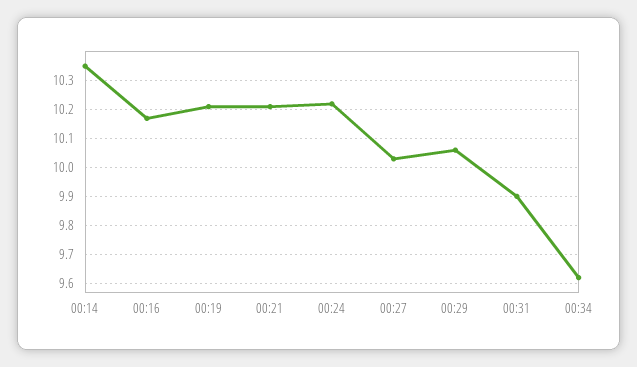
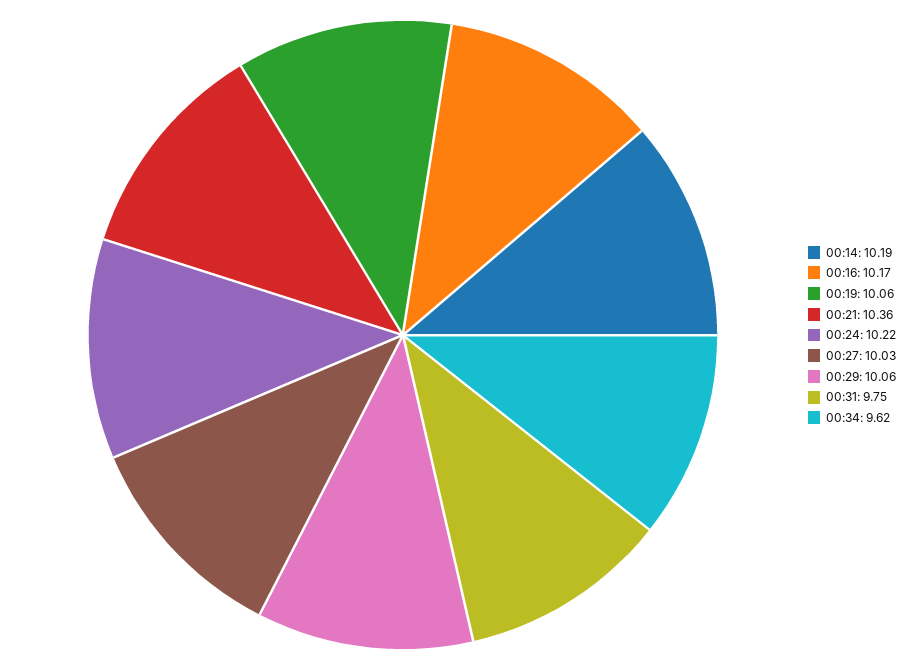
00:14: 10.35 -> 10.19
00:19: 10.2 -> 10.06
00:21: 10.2 -> 10.36
00:31: 9.9 -> 9.75

